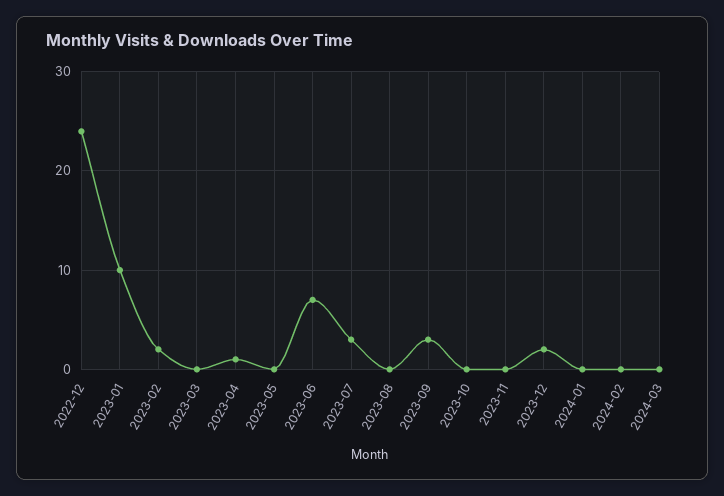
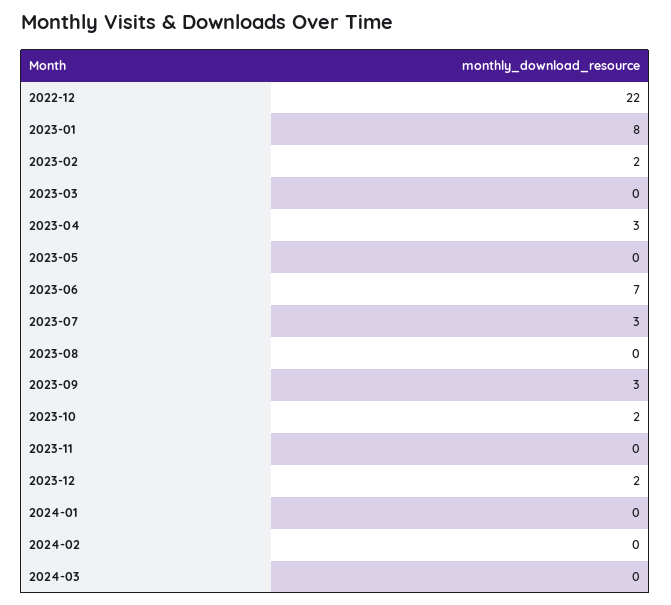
2022-12: 24 -> 22
2023-01: 10 -> 8
2023-04: 1 -> 3
2023-10: 0 -> 2

